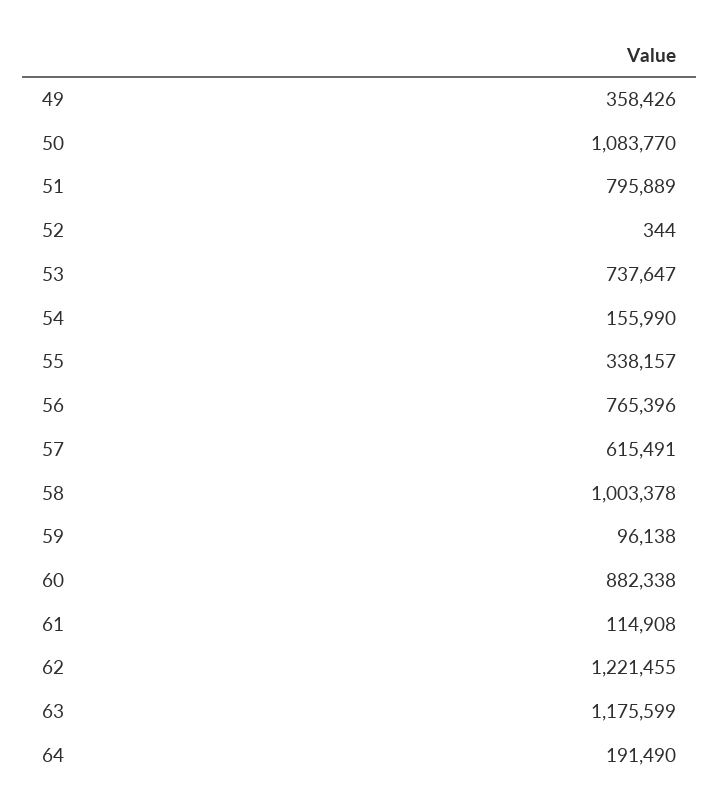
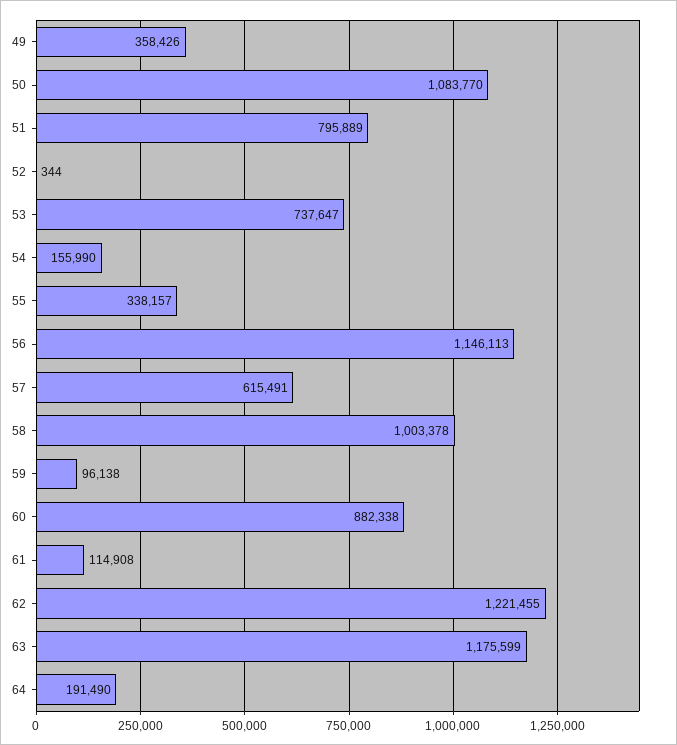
56: 765396 -> 1146113

